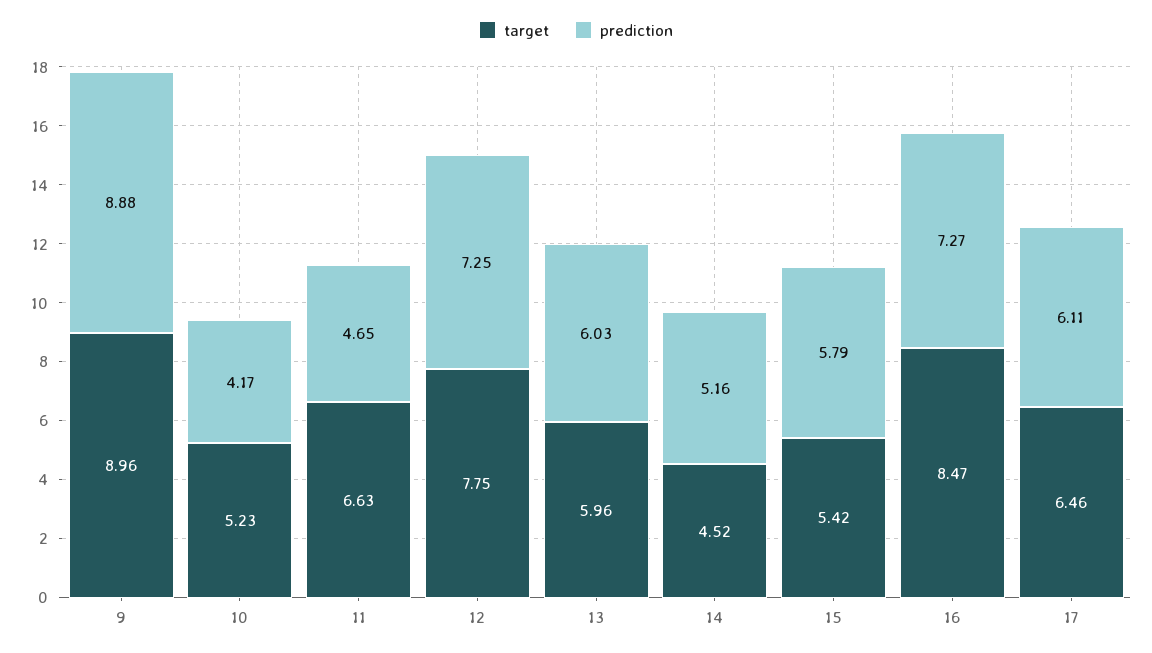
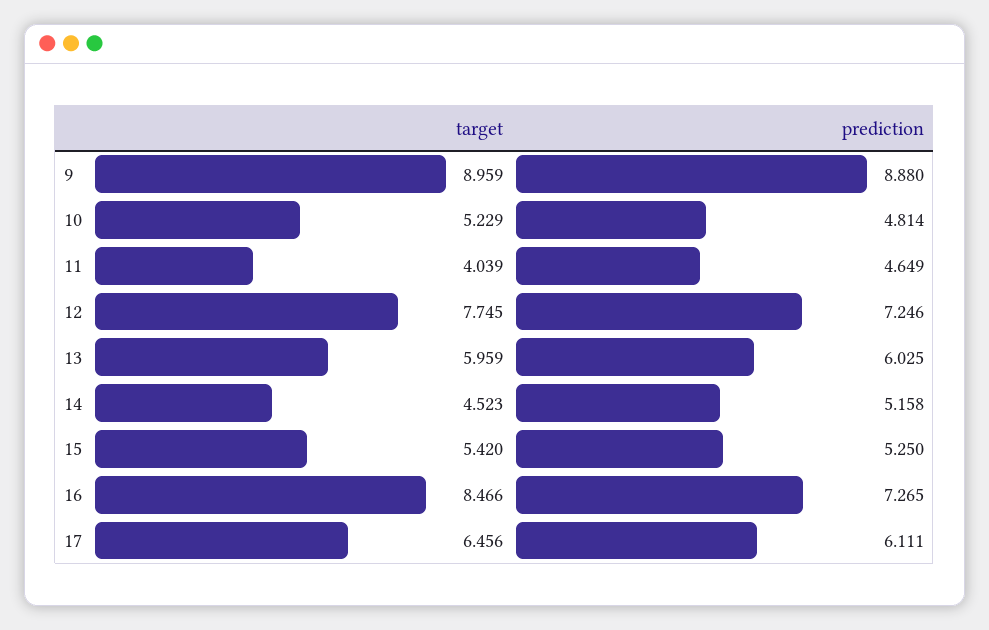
prediction, 10: 4.17 -> 4.814
target, 11: 6.63 -> 4.039
prediction, 15: 5.79 -> 5.25

